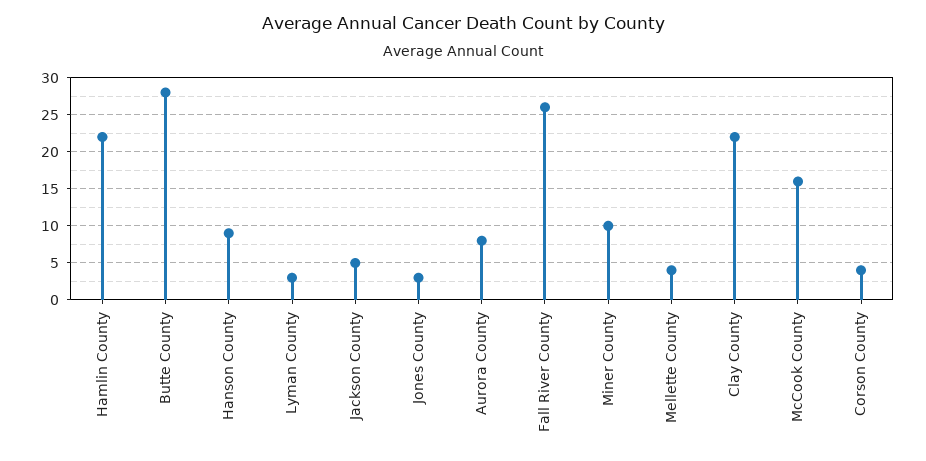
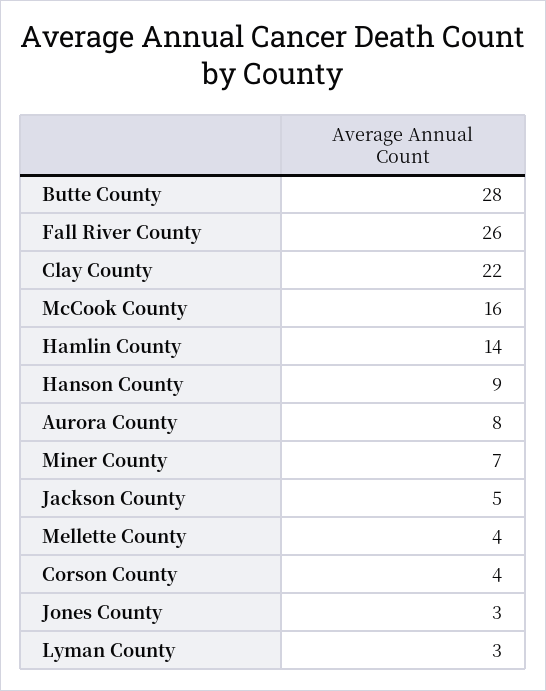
Hamlin County: 22 -> 14
Miner County: 10 -> 7

